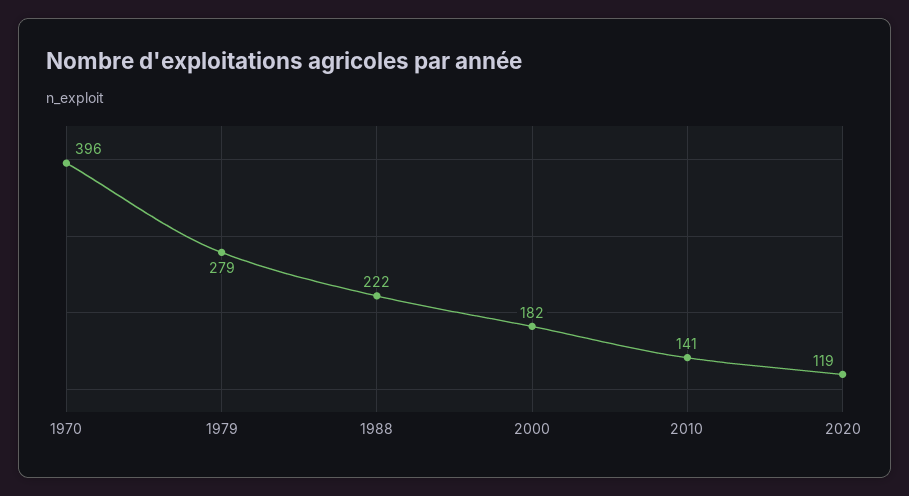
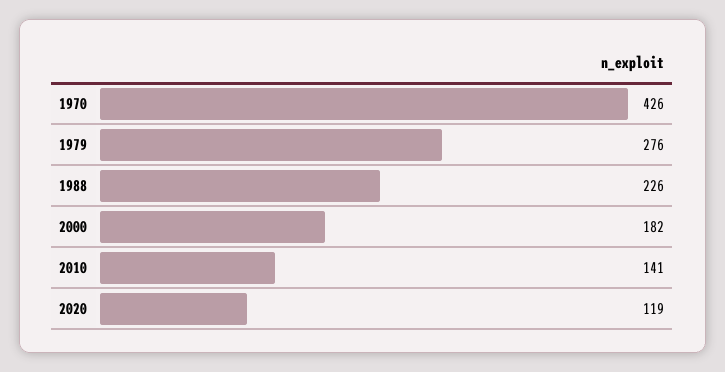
1970: 396 -> 426
1979: 279 -> 276
1988: 222 -> 226

